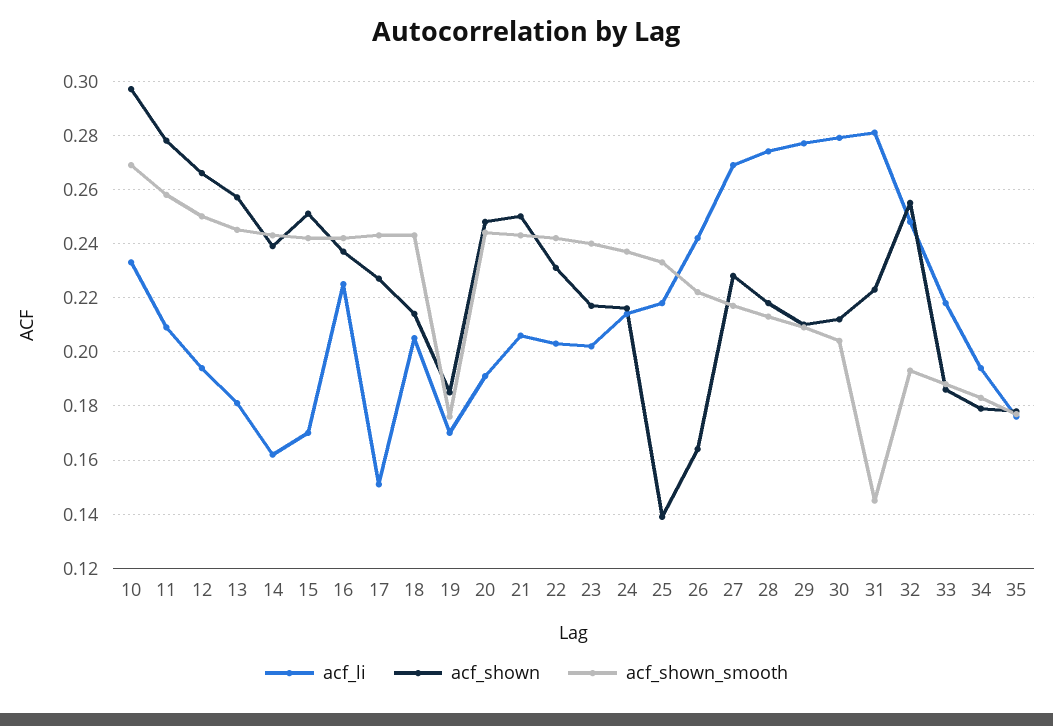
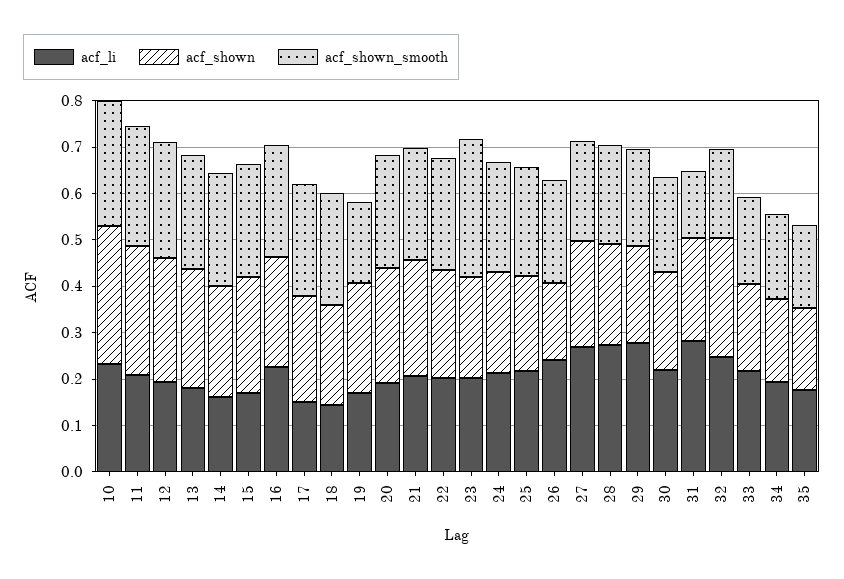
acf_li, 18: 0.205 -> 0.14
acf_shown, 19: 0.185 -> 0.24
acf_shown_smooth, 23: 0.24 -> 0.3
acf_shown, 25: 0.14 -> 0.2
acf_li, 30: 0.28 -> 0.22

